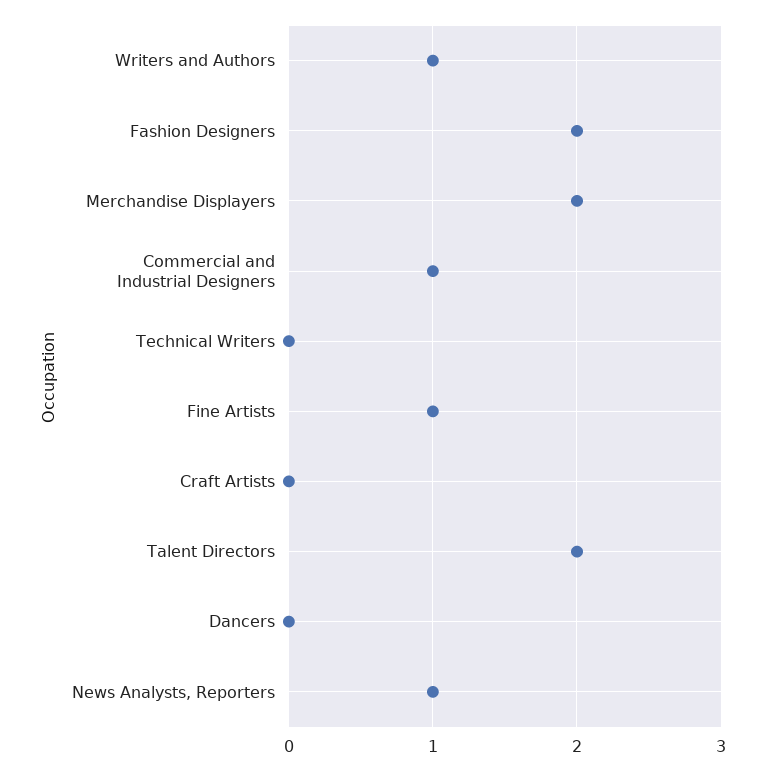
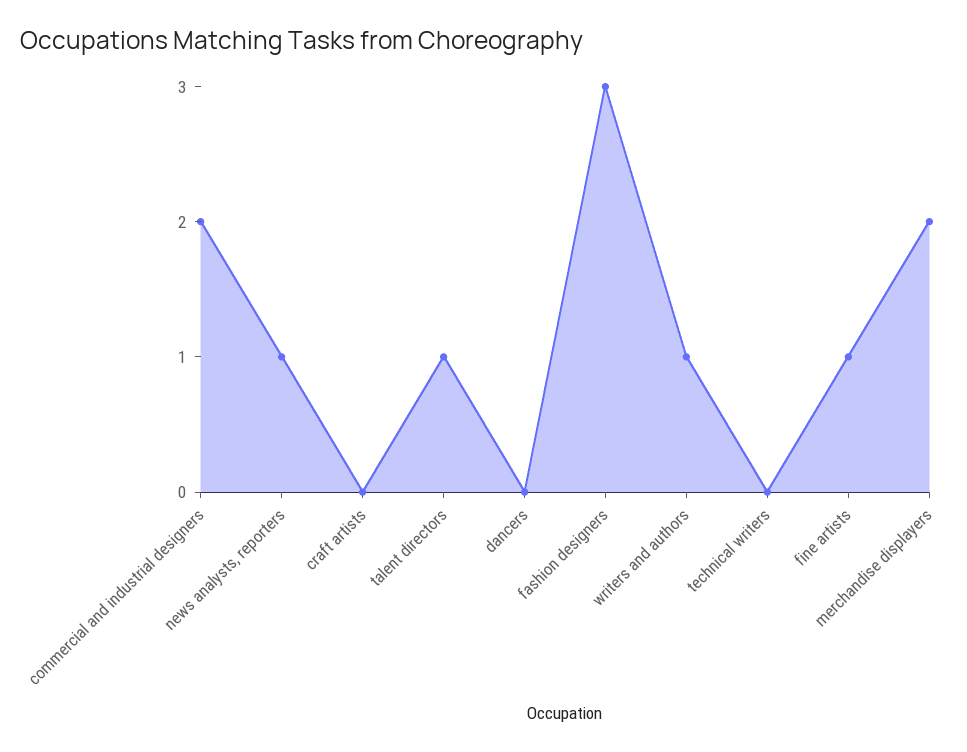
Fashion Designers: 2 -> 3
Commercial and Industrial Designers: 1 -> 2
Talent Directors: 2 -> 1

